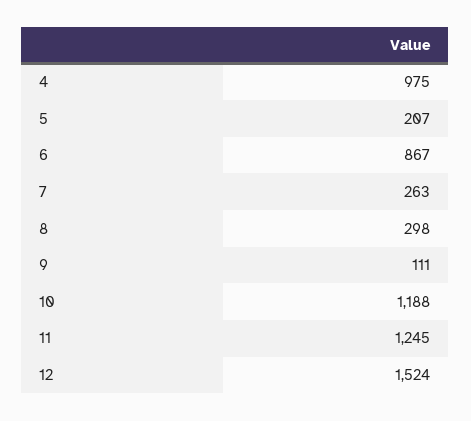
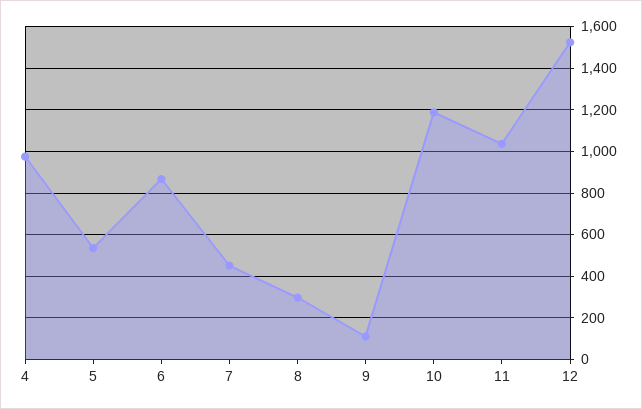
5: 207 -> 550
7: 263 -> 450
11: 1245 -> 1050

